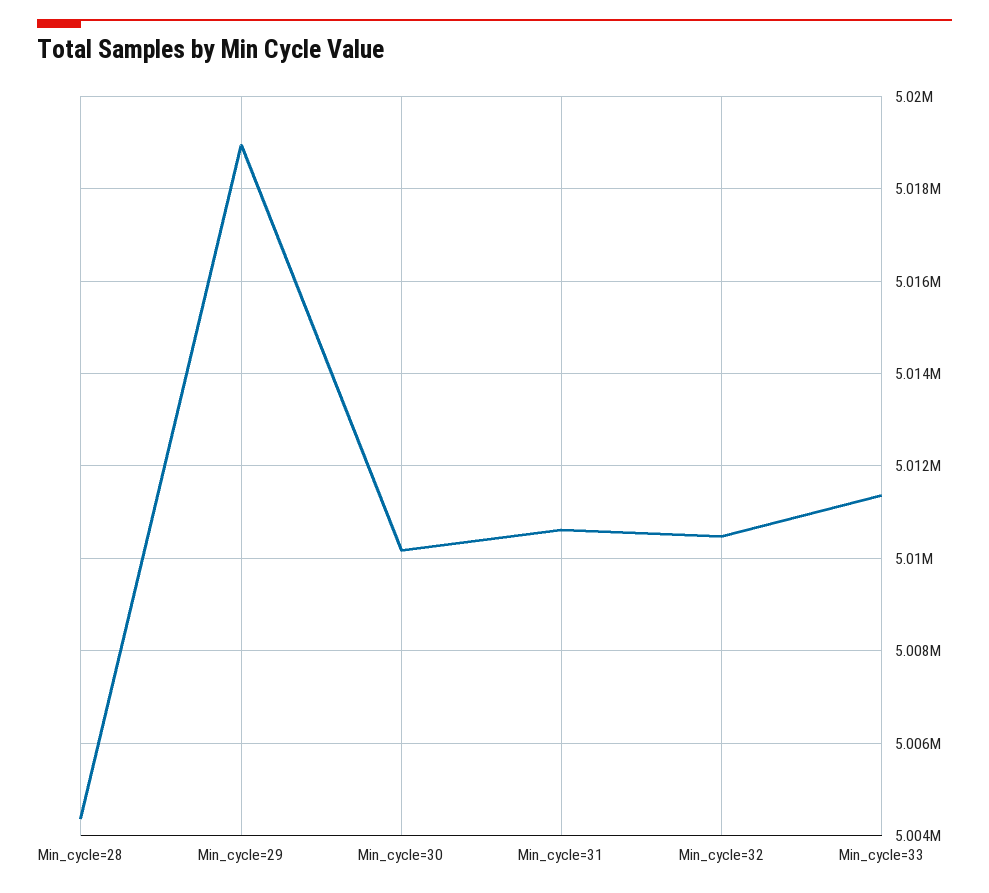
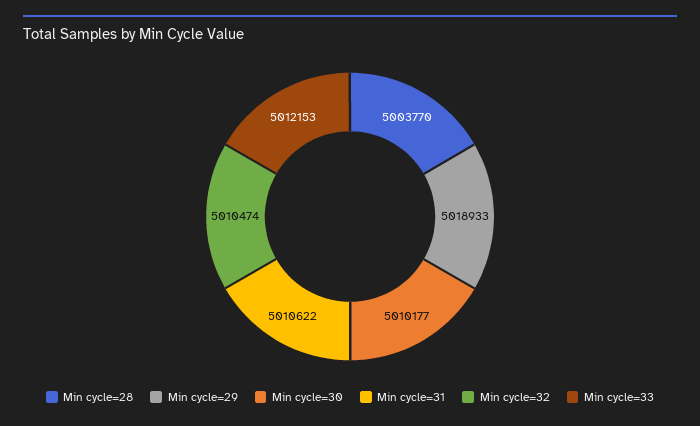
Min_cycle=28: 5004400 -> 5003770
Min_cycle=33: 5011400 -> 5012153

